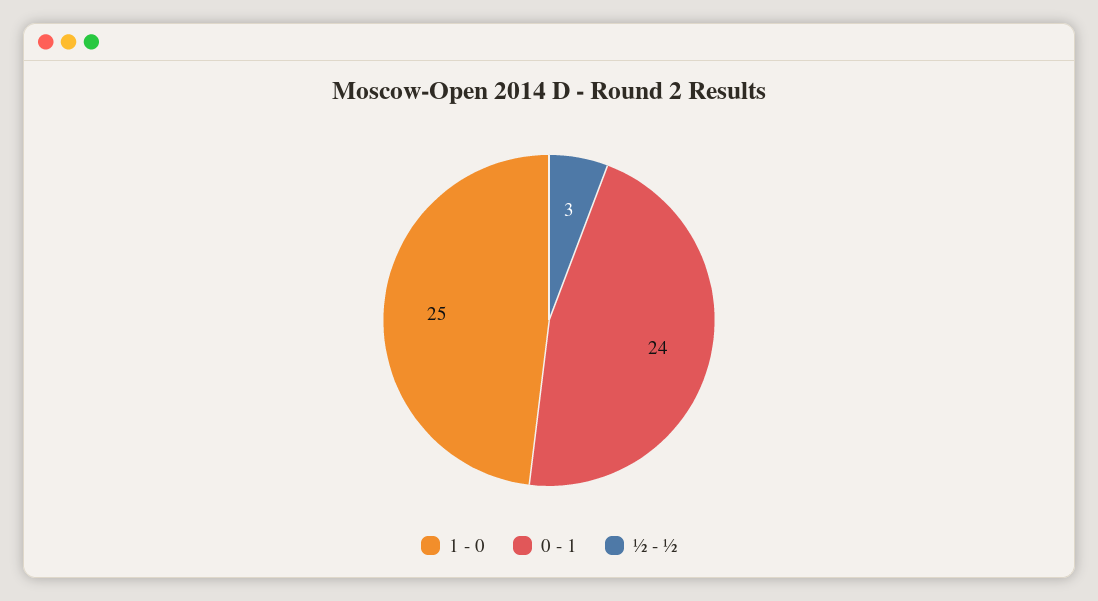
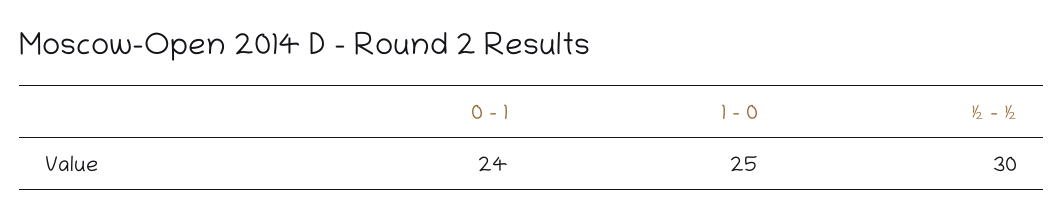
½ - ½: 3 -> 30

